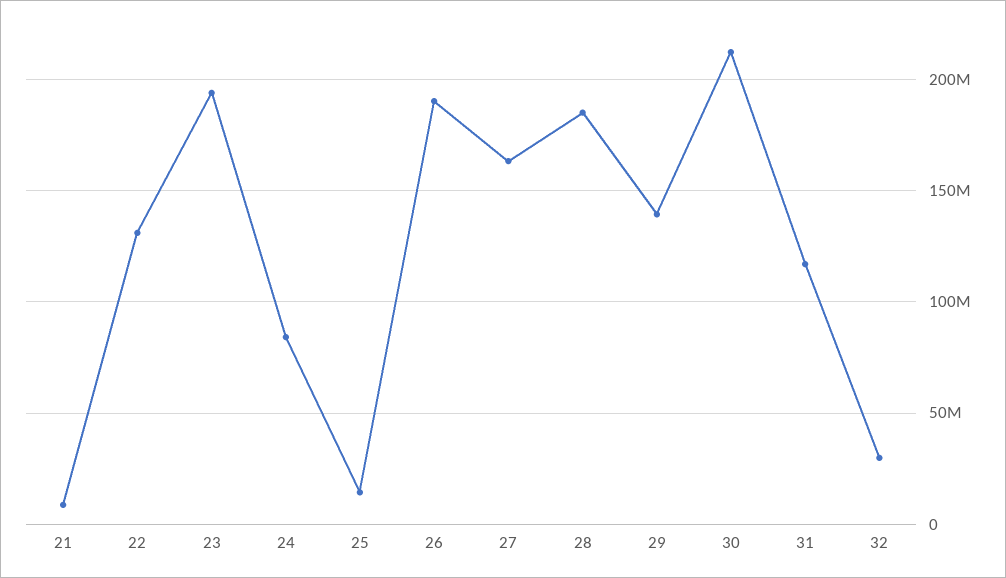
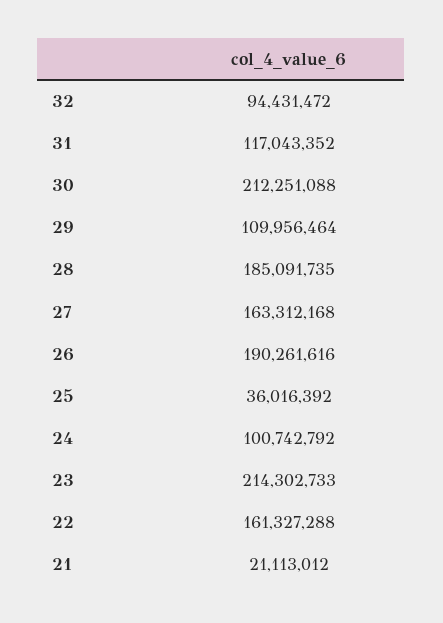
21: 10000000 -> 21113012
22: 130000000 -> 161327288
23: 195000000 -> 214302733
24: 85000000 -> 100742792
25: 15000000 -> 36016392
29: 140000000 -> 109956464
32: 30000000 -> 94431472

